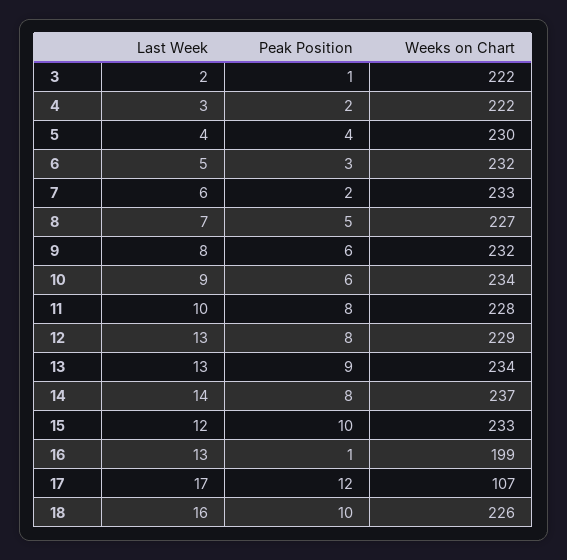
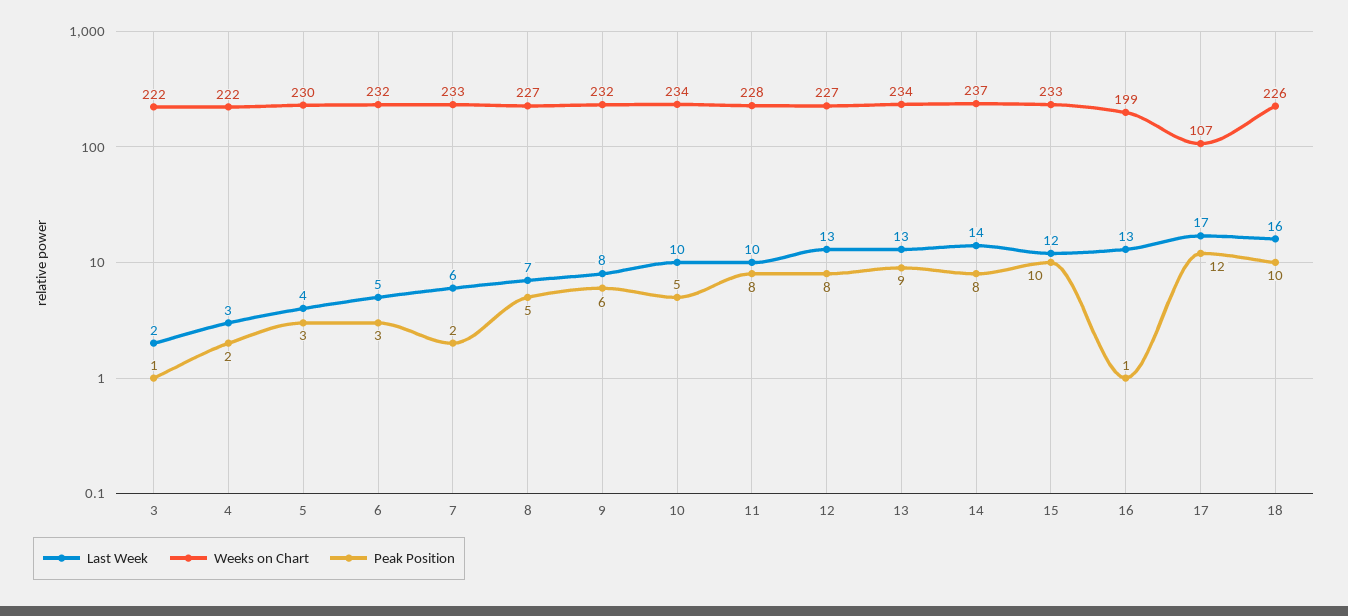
Peak Position, 5: 4 -> 3
Last Week, 10: 9 -> 10
Peak Position, 10: 6 -> 5
Weeks on Chart, 12: 229 -> 227

